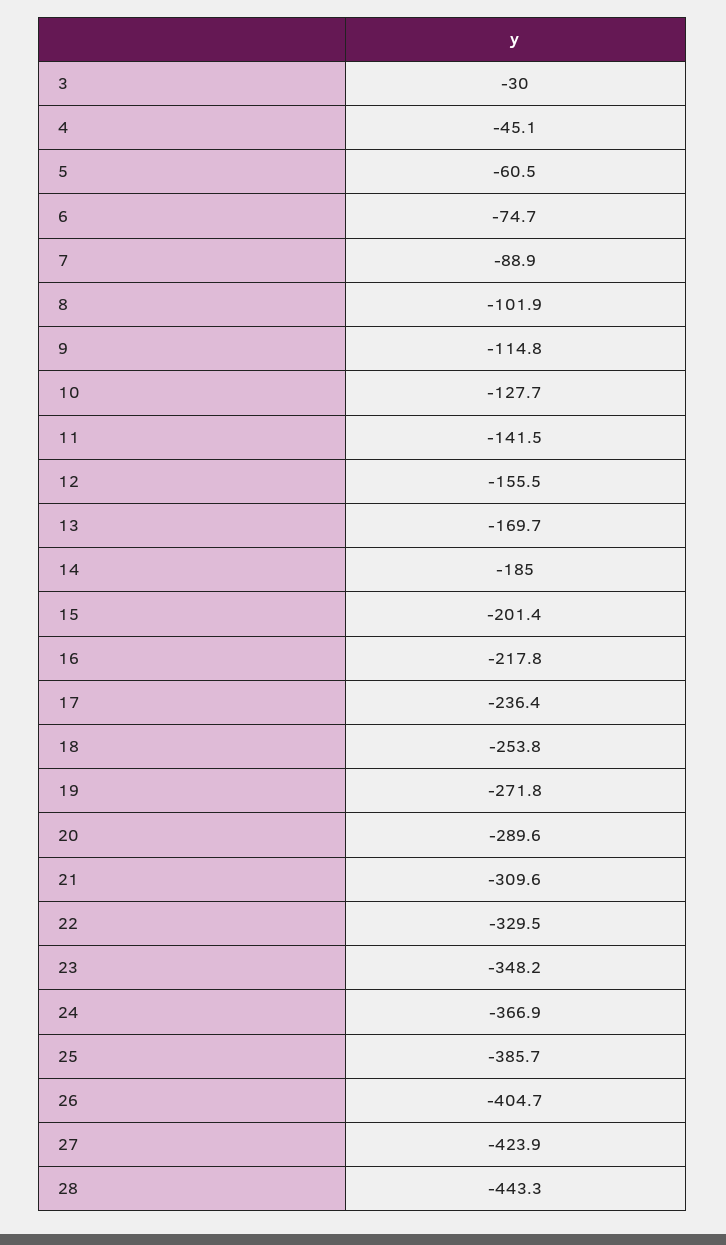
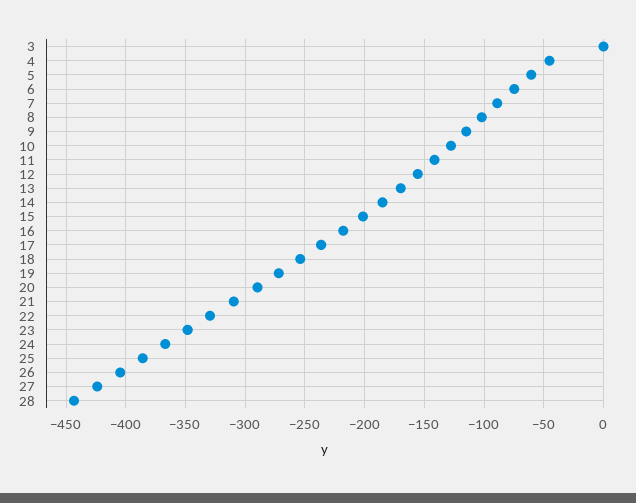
3: -30 -> 0

